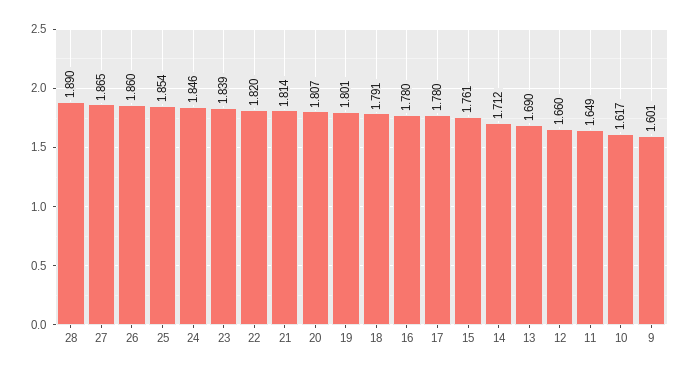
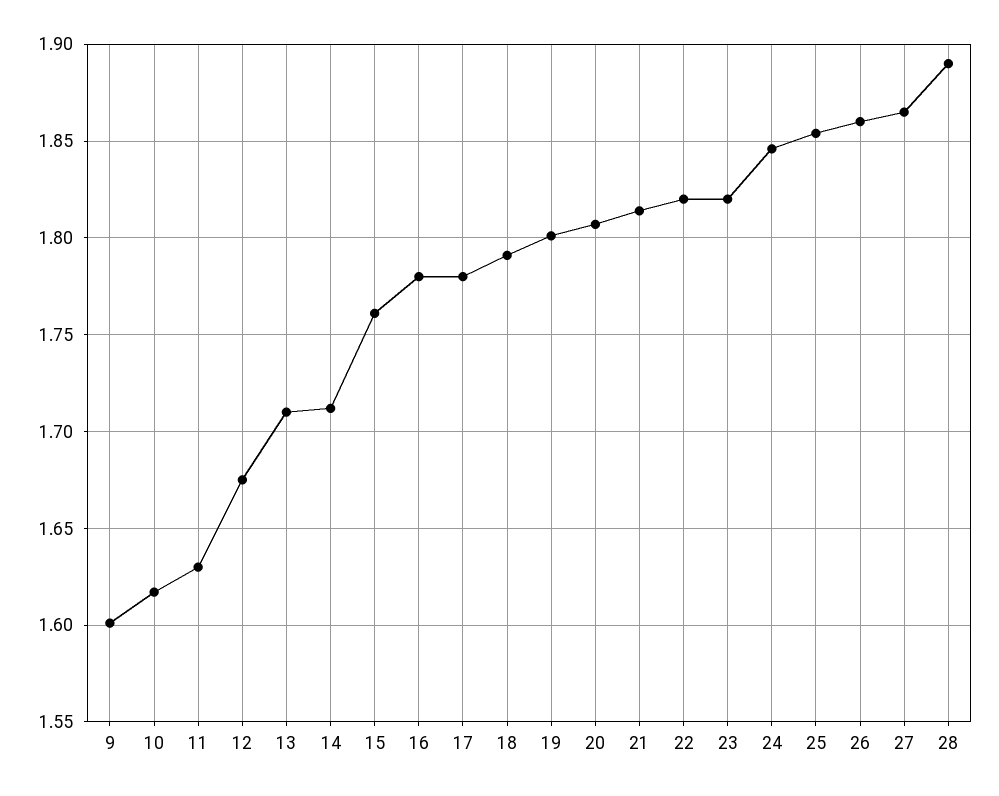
23: 1.839 -> 1.82
13: 1.69 -> 1.71
12: 1.66 -> 1.675
11: 1.649 -> 1.63

